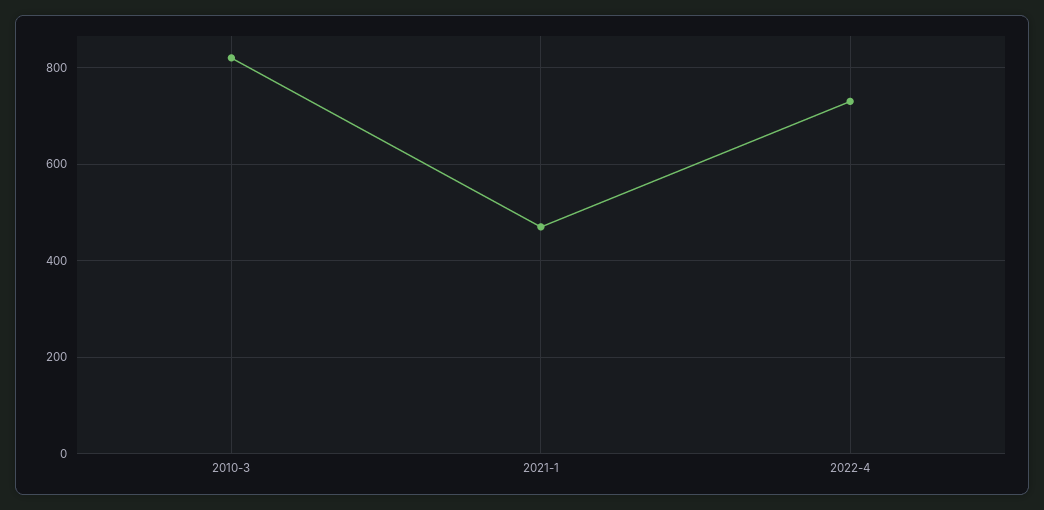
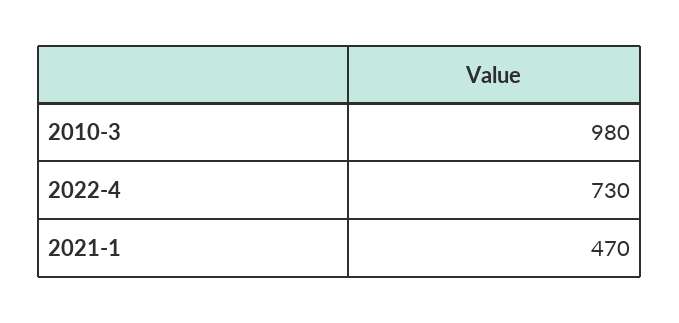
2010-3: 820 -> 980

